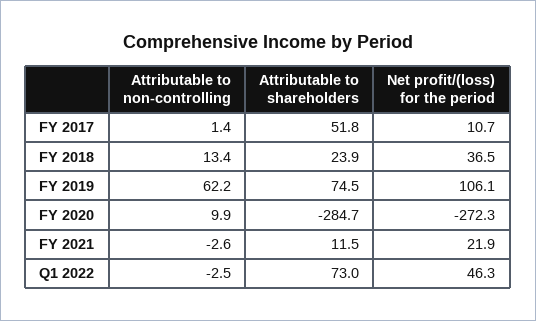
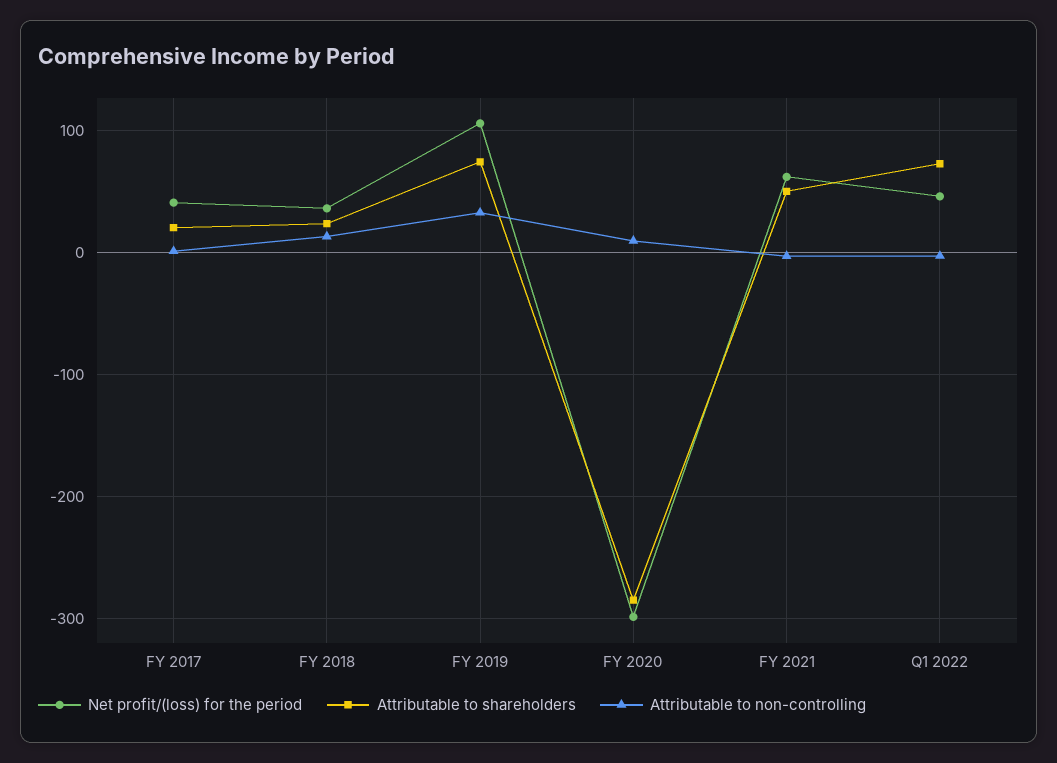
Attributable to shareholders, FY 2017: 51.8 -> 20
Net profit/(loss) for the period, FY 2017: 10.7 -> 40
Attributable to non-controlling, FY 2019: 62.2 -> 30
Net profit/(loss) for the period, FY 2020: -272.3 -> -300
Attributable to shareholders, FY 2021: 11.5 -> 50
Net profit/(loss) for the period, FY 2021: 21.9 -> 60

